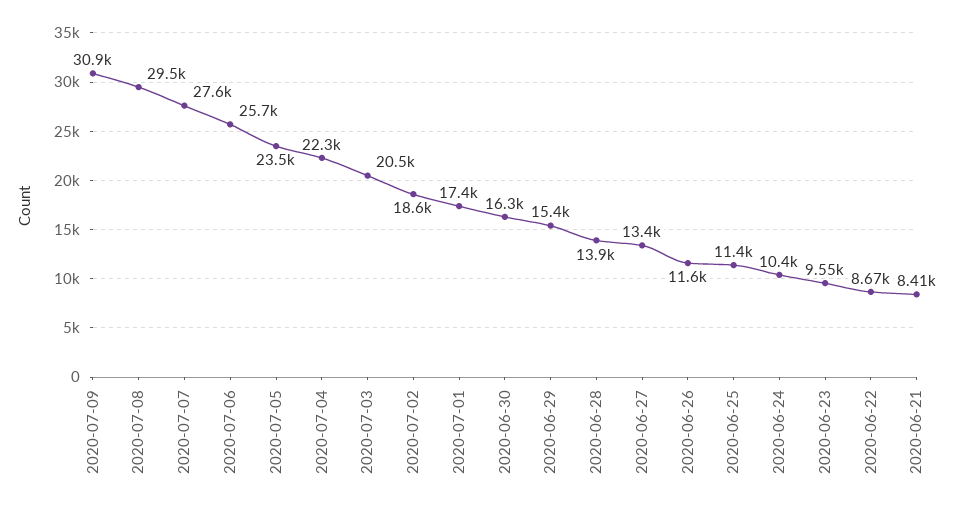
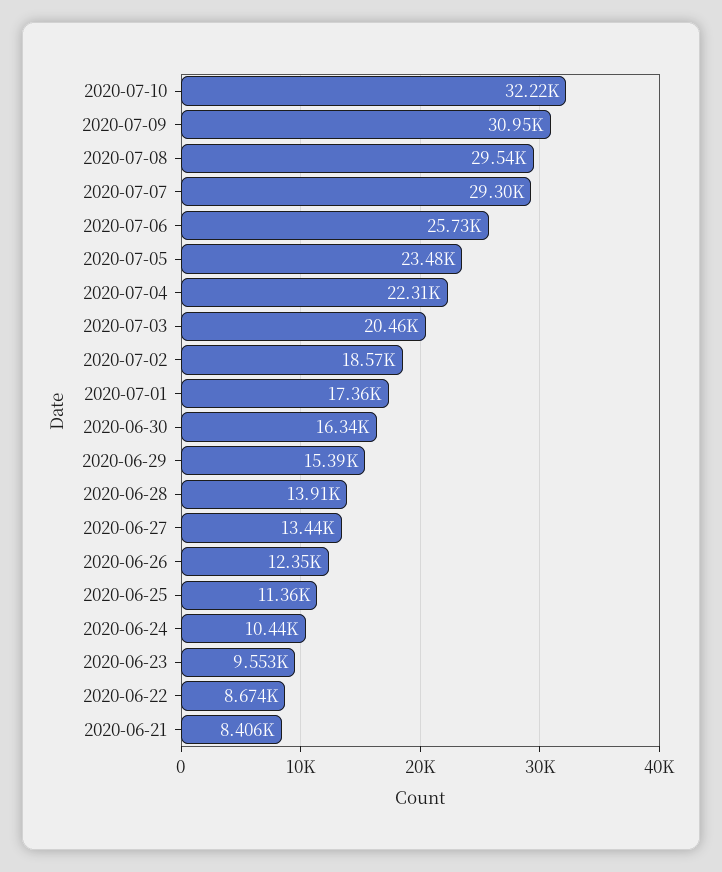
2020-07-07: 27600 -> 29300
2020-06-26: 11600 -> 12350
2020-07-10: none -> 32220

